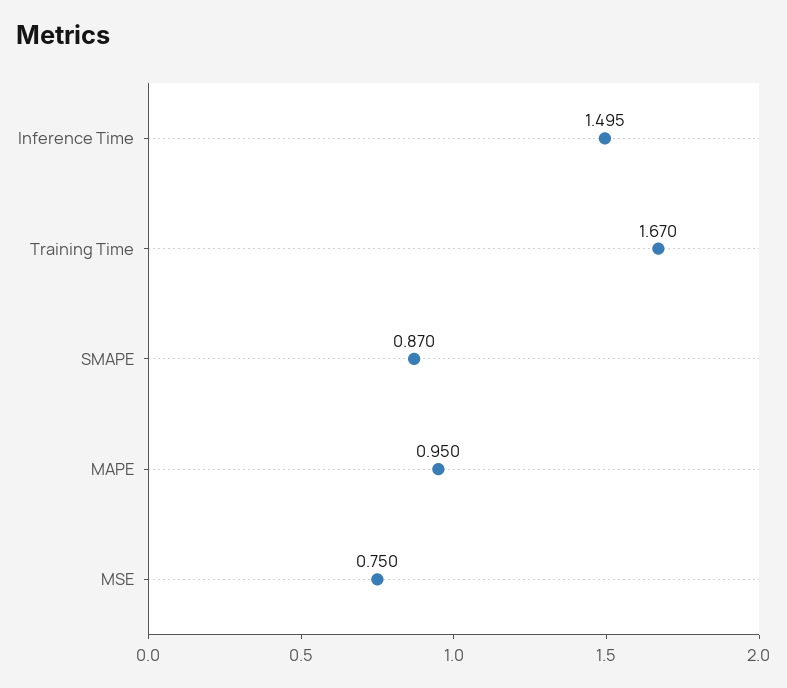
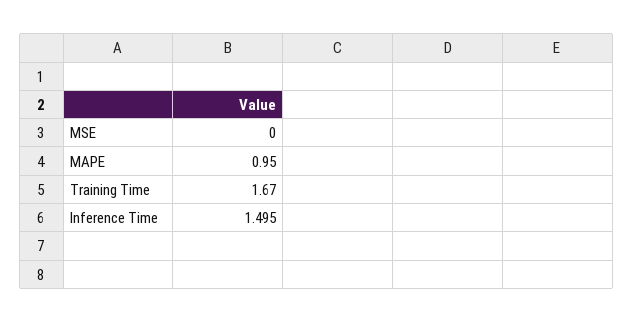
SMAPE: 0.87 -> none
MSE: 0.75 -> 0

